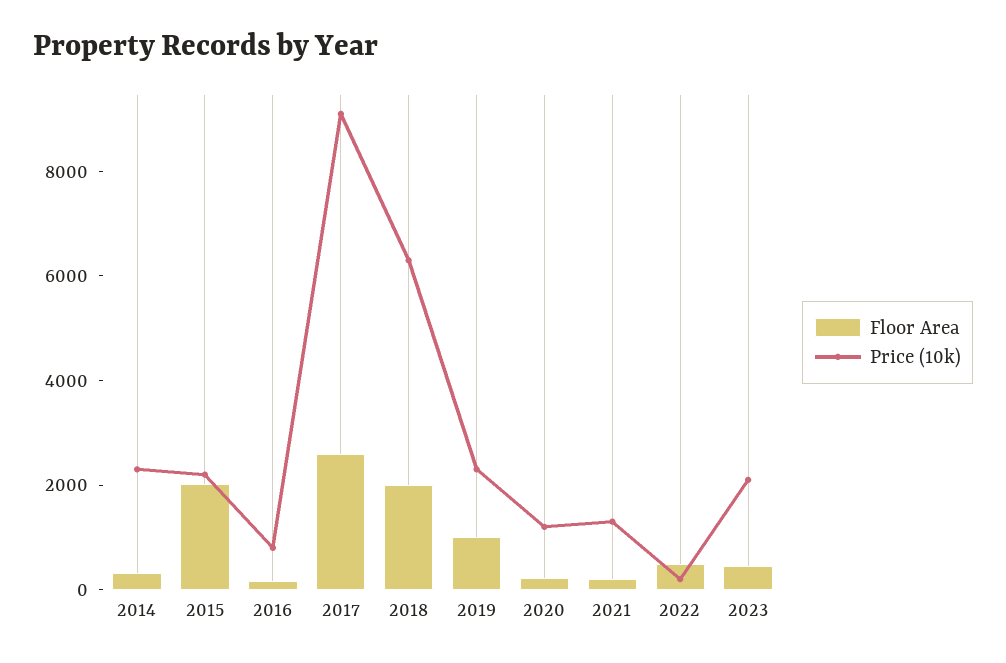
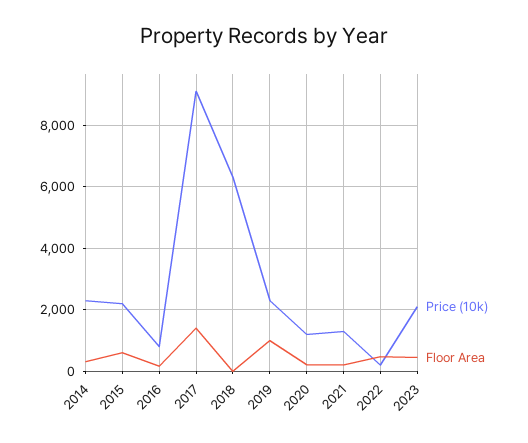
Floor Area, 2015: 2000 -> 600
Floor Area, 2017: 2500 -> 1400
Floor Area, 2018: 2000 -> 0

